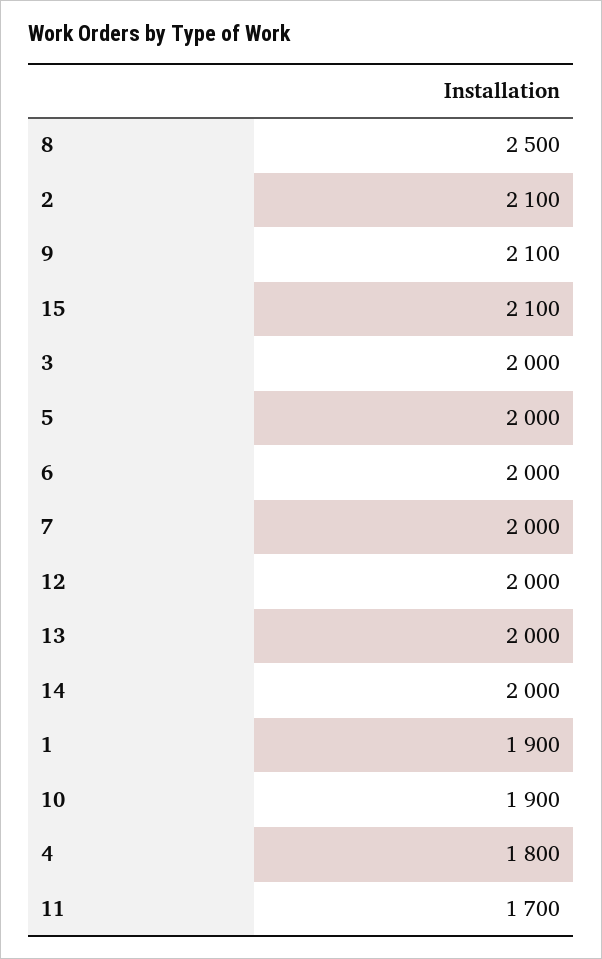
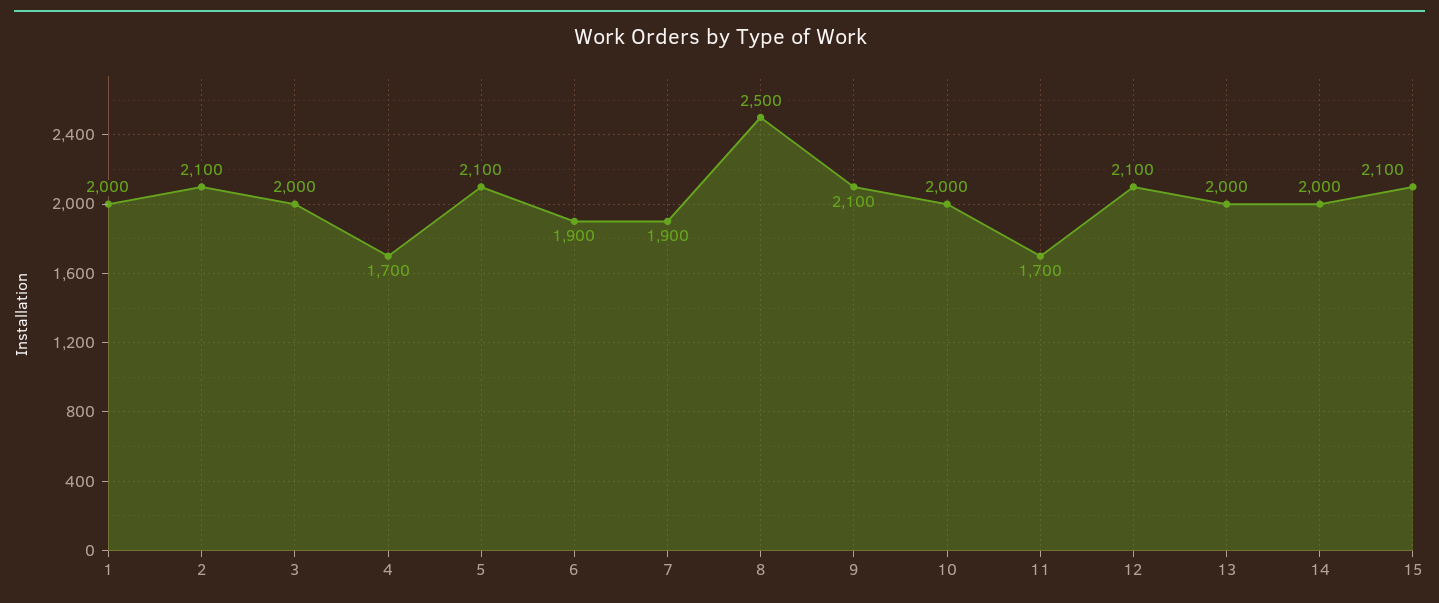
5: 2000 -> 2100
6: 2000 -> 1900
7: 2000 -> 1900
12: 2000 -> 2100
1: 1900 -> 2000
10: 1900 -> 2000
4: 1800 -> 1700

